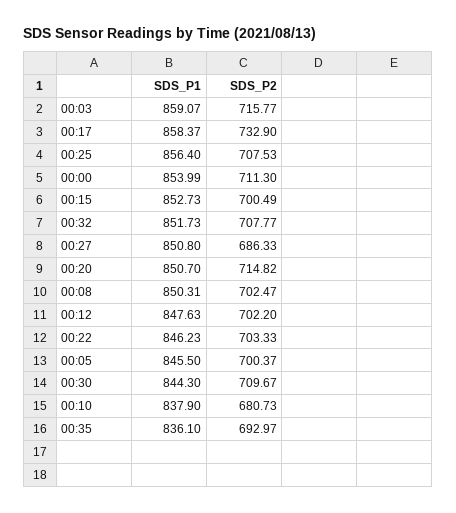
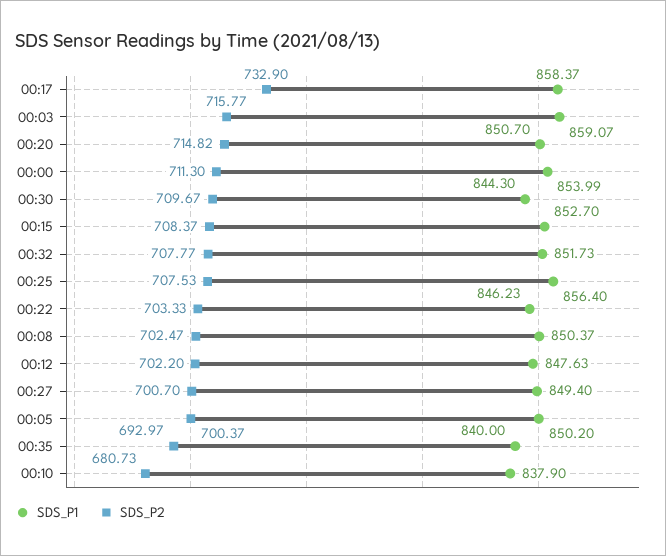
SDS_P1, 00:15: 852.73 -> 852.7
SDS_P2, 00:15: 700.49 -> 708.37
SDS_P1, 00:27: 850.8 -> 849.4
SDS_P2, 00:27: 686.33 -> 700.7
SDS_P1, 00:08: 850.31 -> 850.37
SDS_P1, 00:05: 845.5 -> 850.2
SDS_P1, 00:35: 836.1 -> 840

